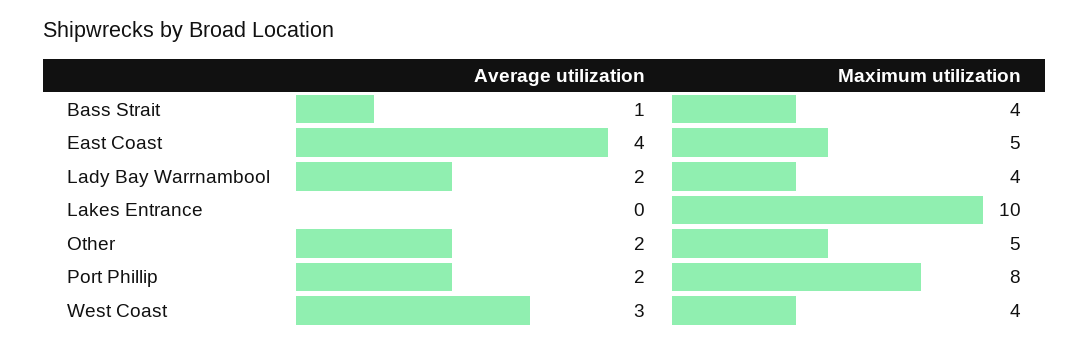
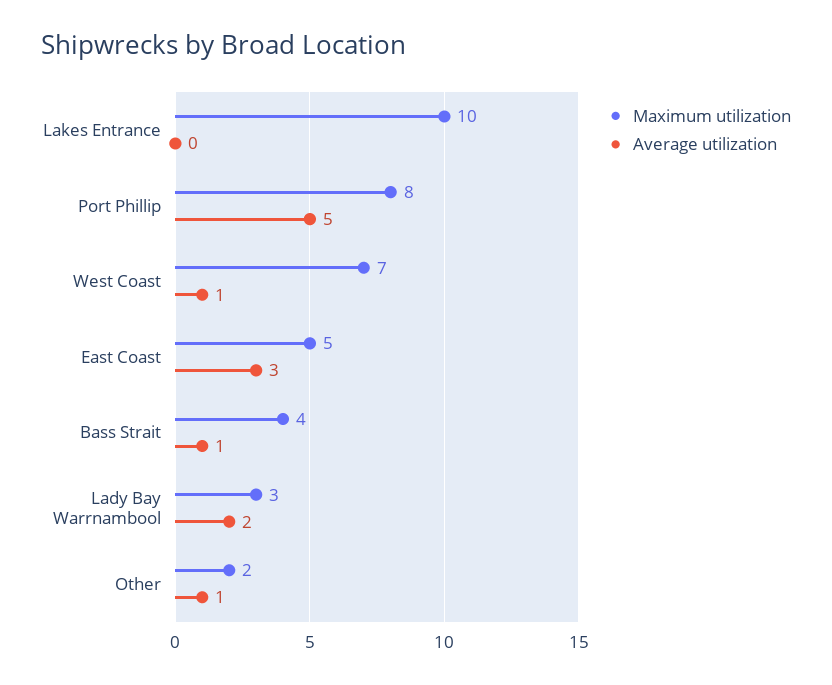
Average utilization, East Coast: 4 -> 3
Maximum utilization, Lady Bay Warrnambool: 4 -> 3
Average utilization, Other: 2 -> 1
Maximum utilization, Other: 5 -> 2
Average utilization, Port Phillip: 2 -> 5
Average utilization, West Coast: 3 -> 1
Maximum utilization, West Coast: 4 -> 7

